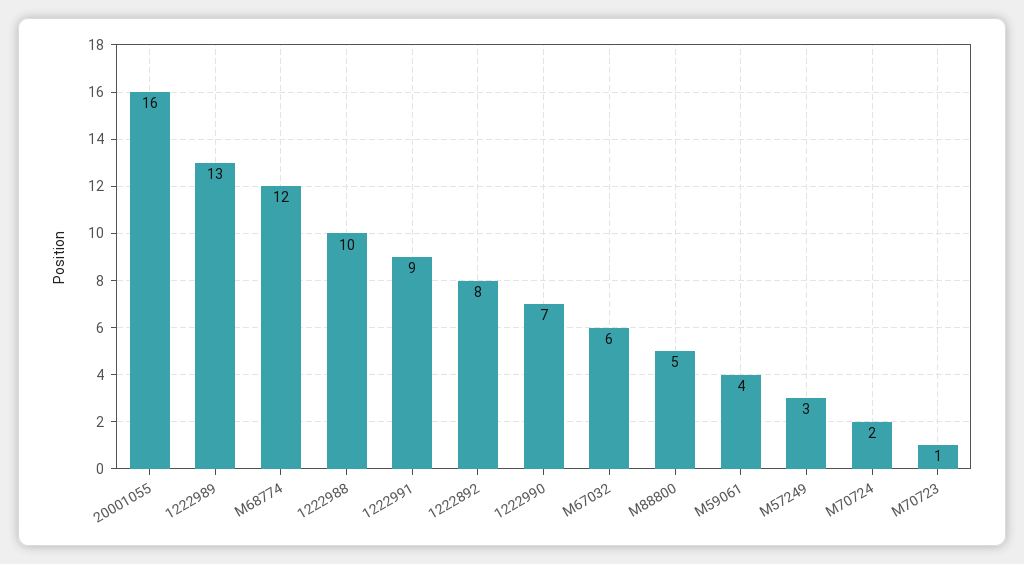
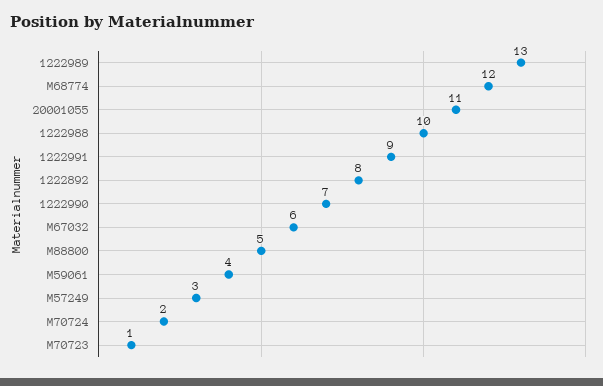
20001055: 16 -> 11

